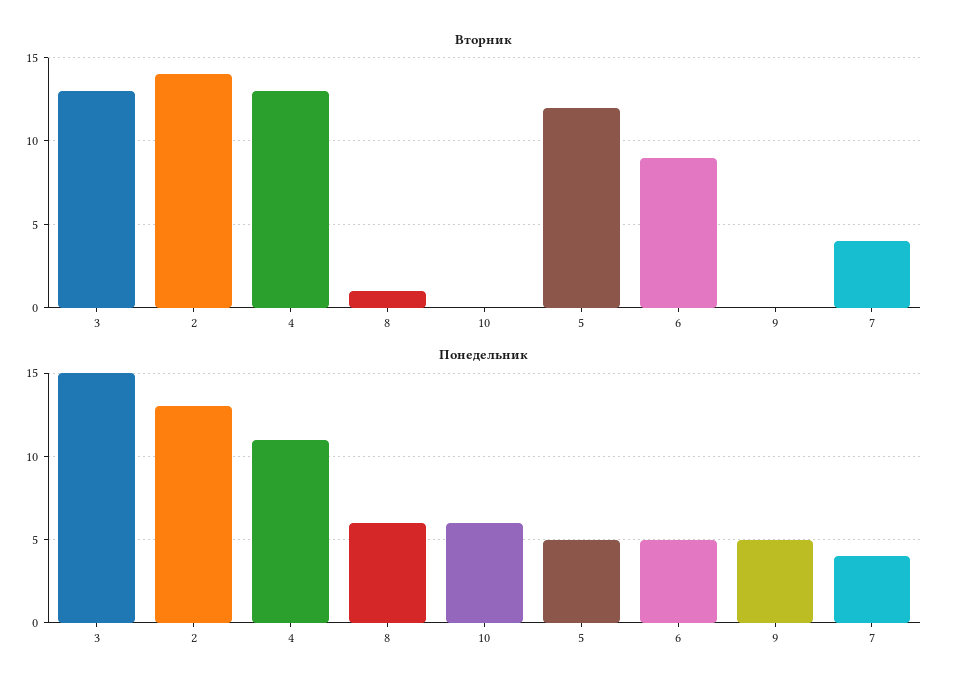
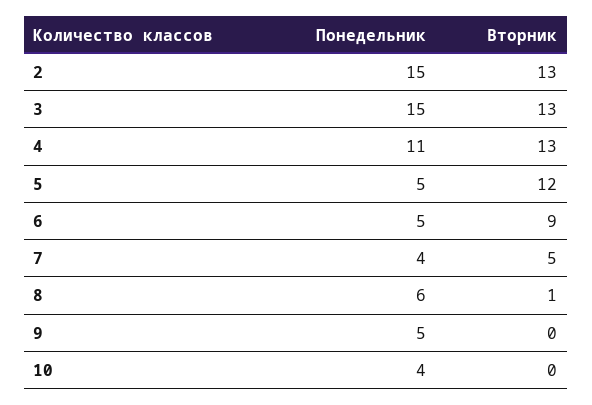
Вторник, 2: 14 -> 13
Вторник, 7: 4 -> 5
Понедельник, 2: 13 -> 15
Понедельник, 10: 6 -> 4

